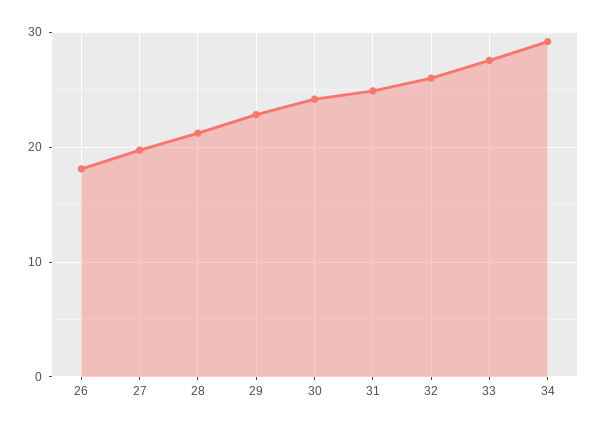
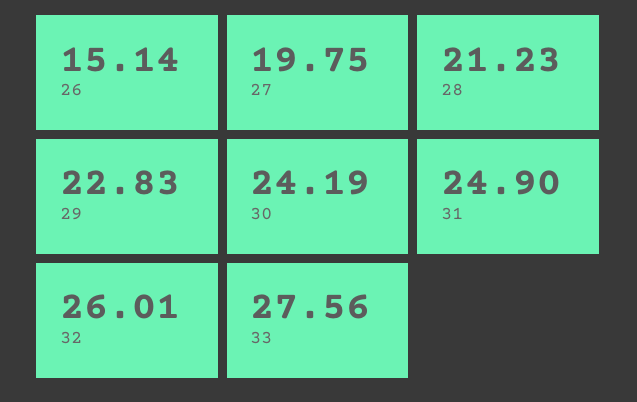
26: 18 -> 15.14
34: 29 -> none

